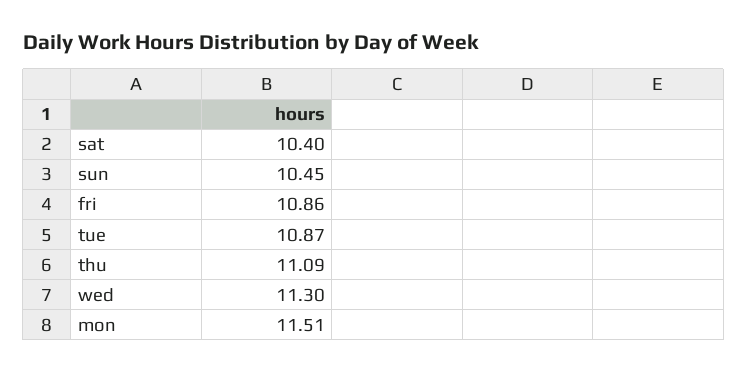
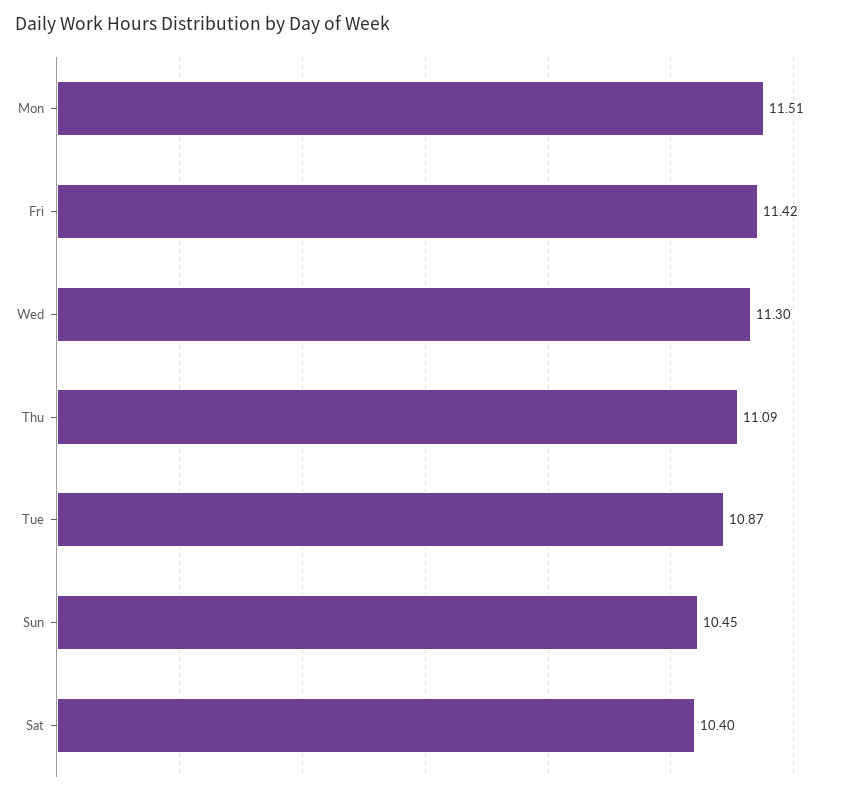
fri: 10.86 -> 11.42

